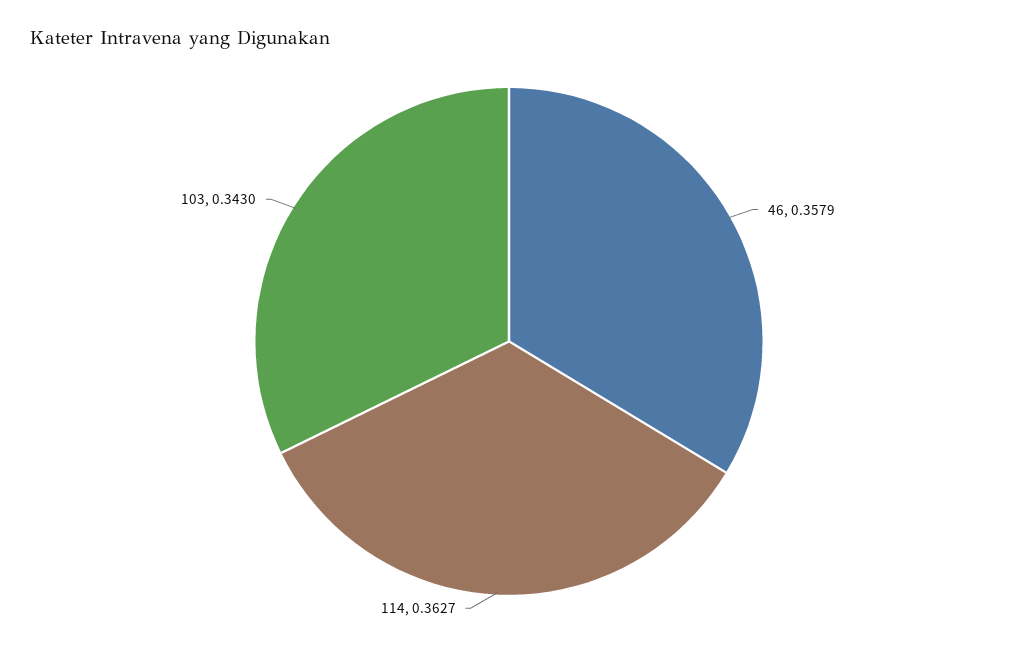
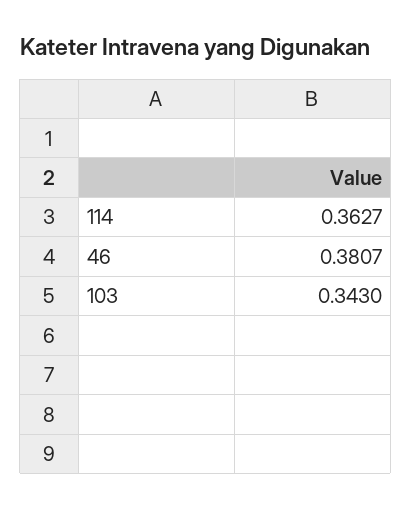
46: 0.3579 -> 0.3807

